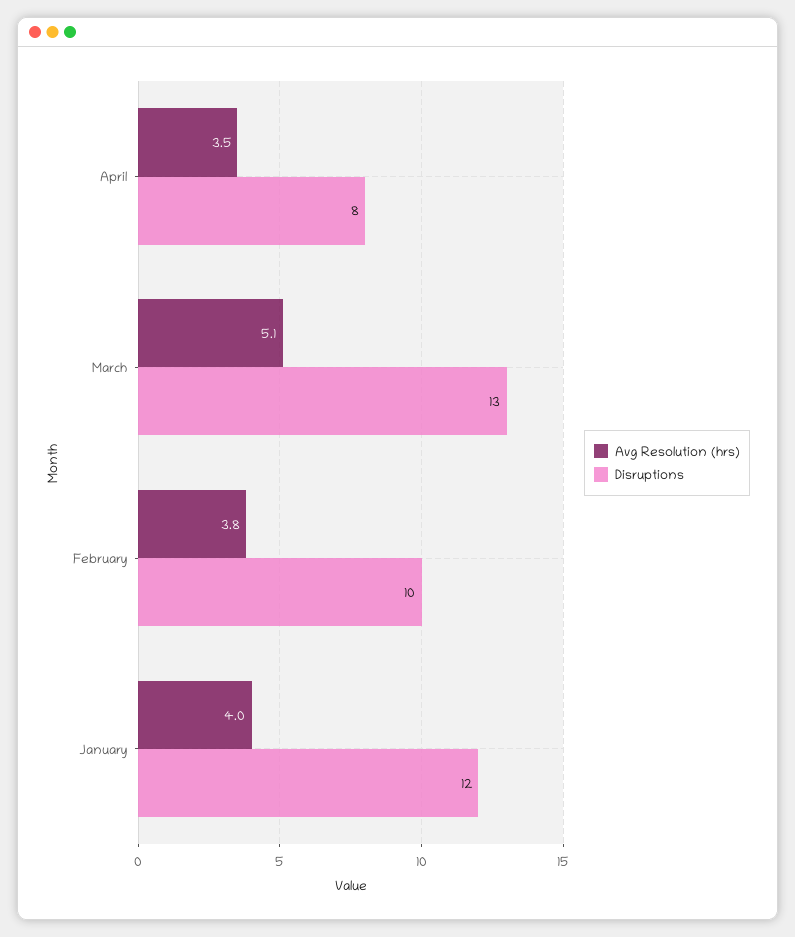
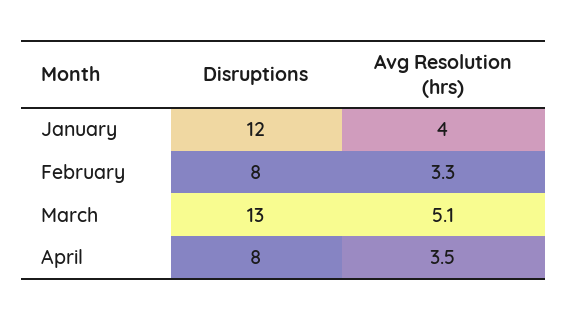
Avg Resolution (hrs), February: 3.8 -> 3.3
Disruptions, February: 10 -> 8

